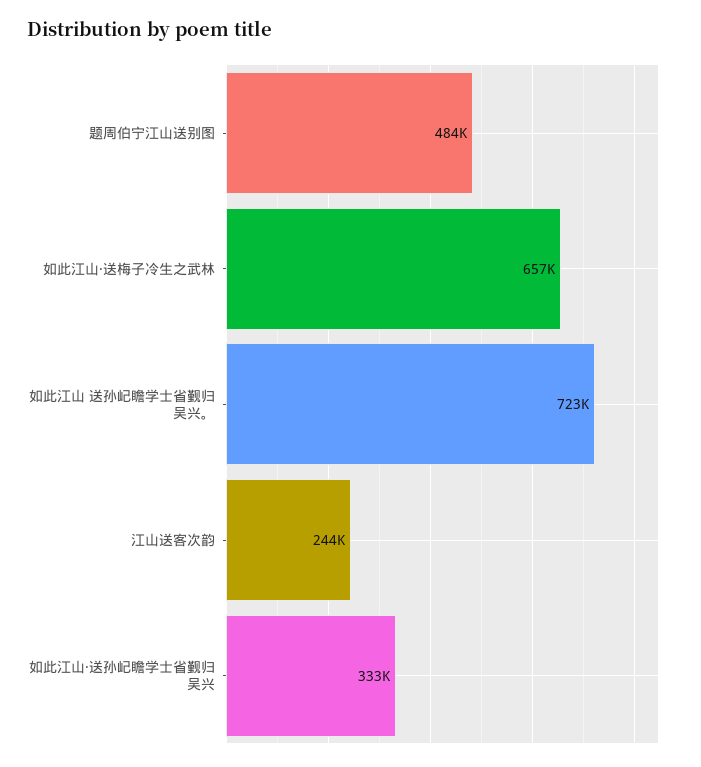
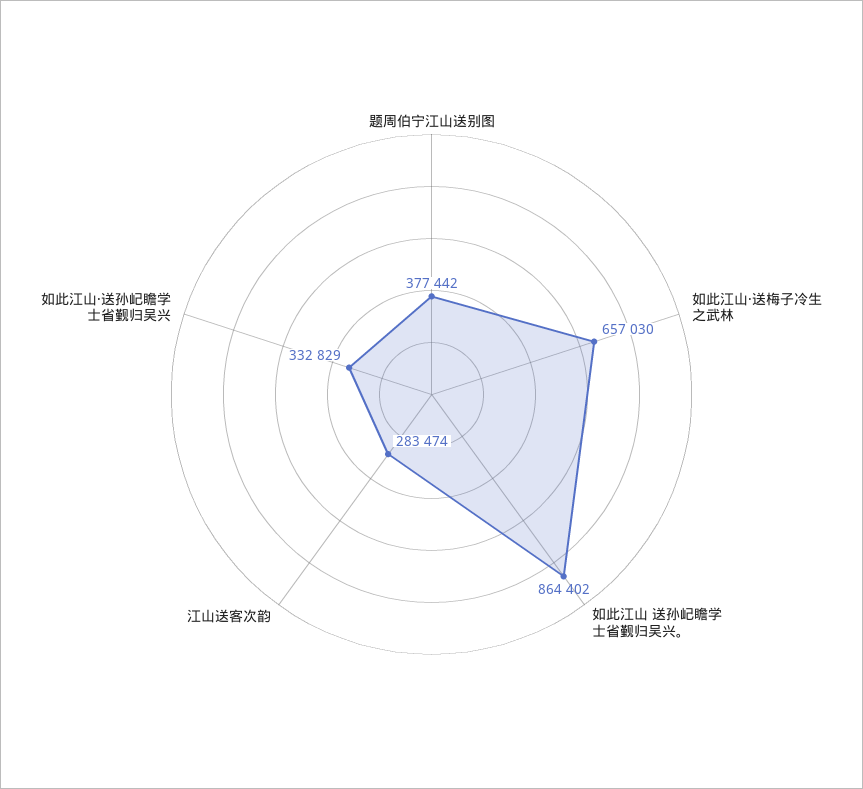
题周伯宁江山送别图: 484000 -> 377442
如此江山 送孙屺瞻学士省觐归吴兴。: 723000 -> 864402
江山送客次韵: 244000 -> 283474

